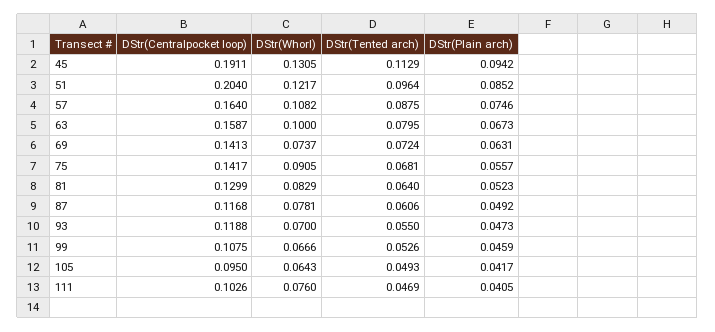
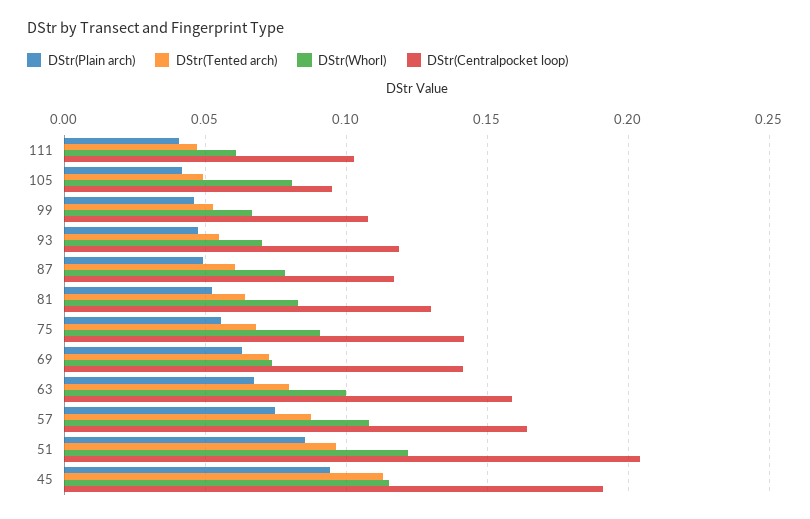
DStr(Whorl), 45: 0.1305 -> 0.115
DStr(Whorl), 105: 0.0643 -> 0.08
DStr(Whorl), 111: 0.076 -> 0.06

